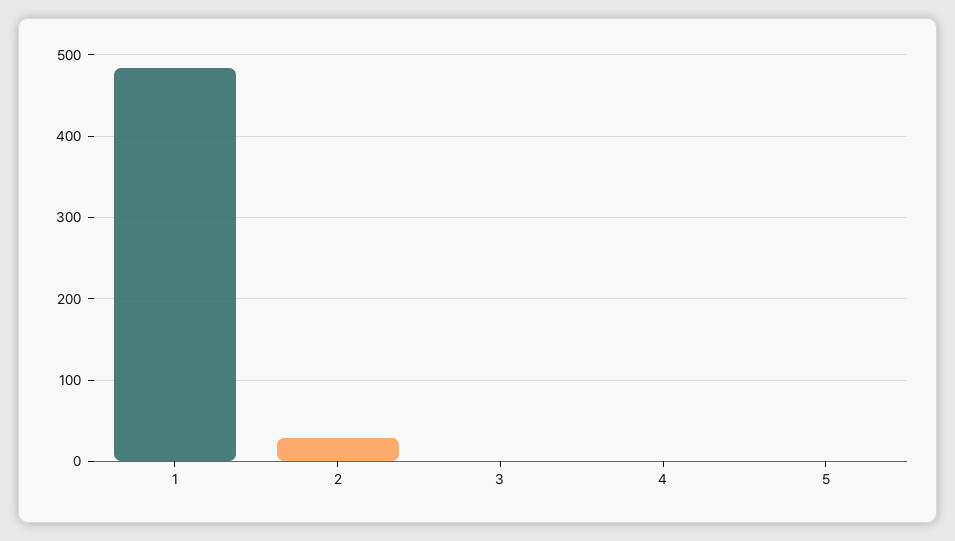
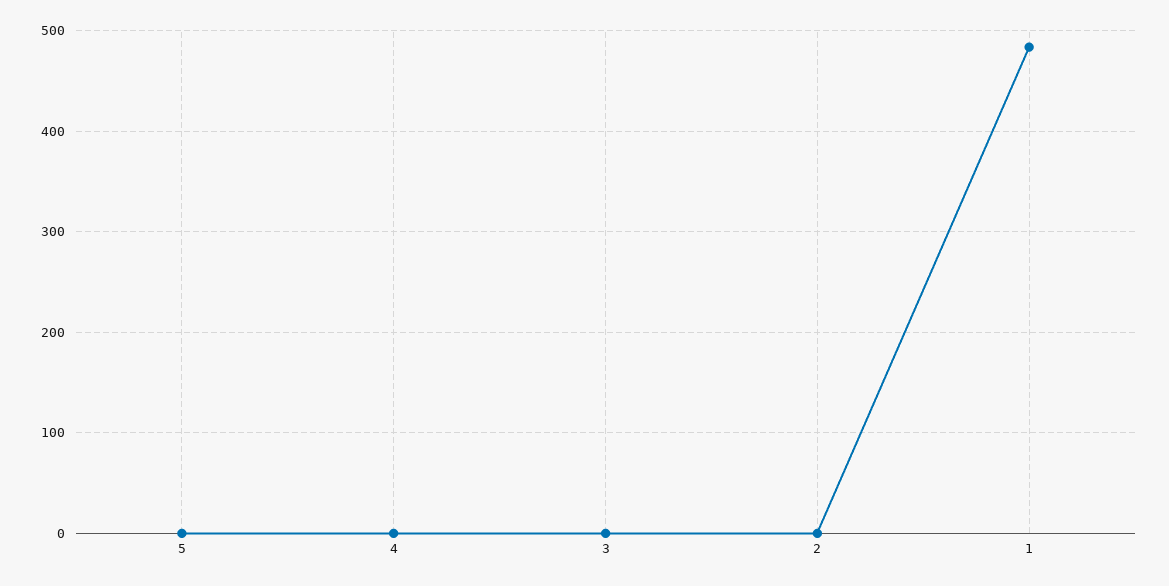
2: 30 -> 0

